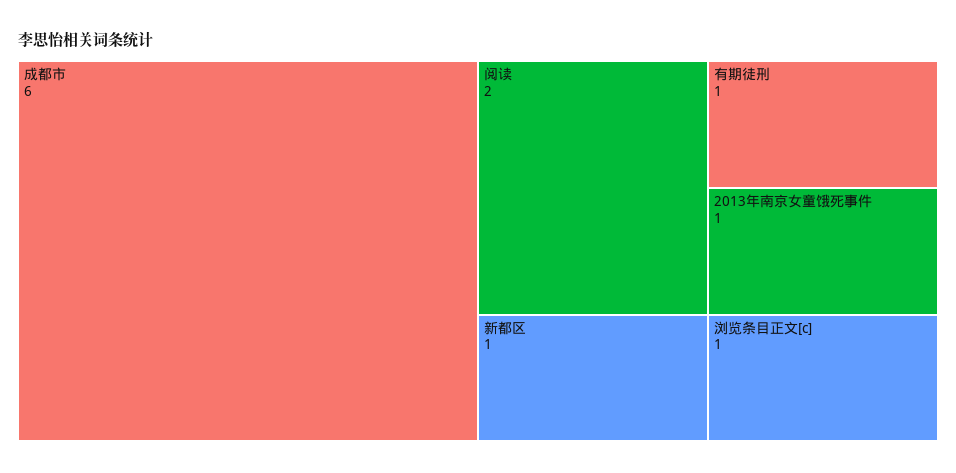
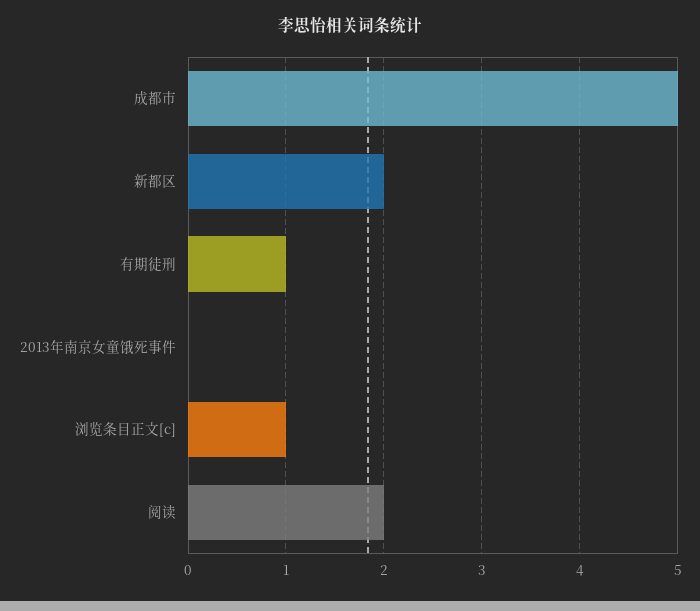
成都市: 6 -> 5
新都区: 1 -> 2
2013年南京女童饿死事件: 1 -> 0

